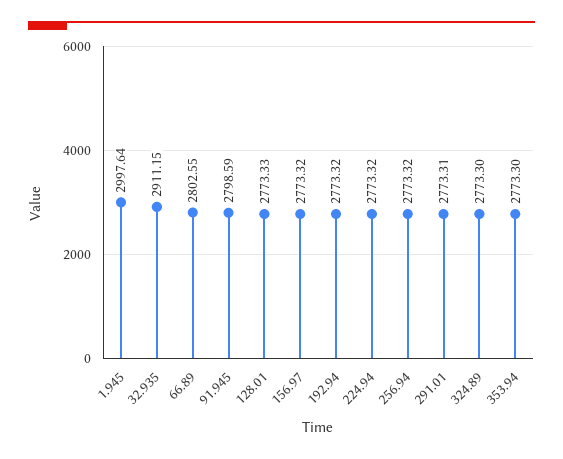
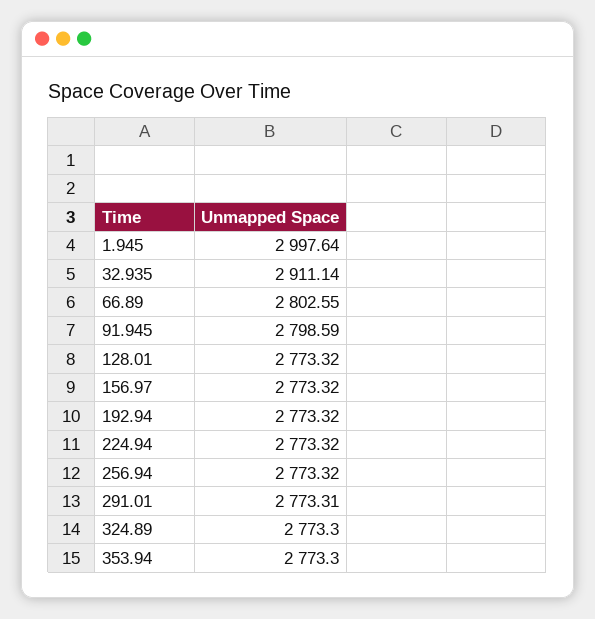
32.935: 2911.15 -> 2911.14
128.01: 2773.33 -> 2773.32

